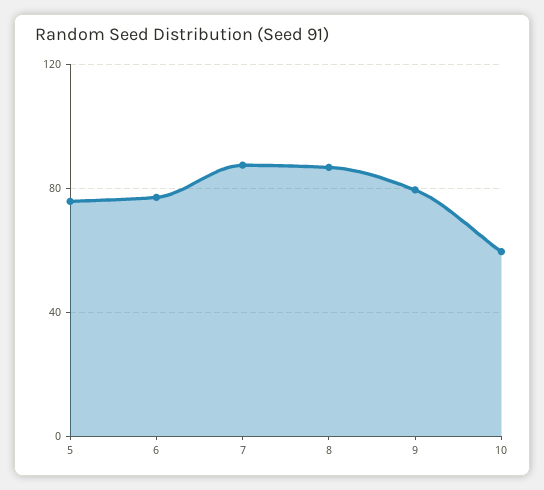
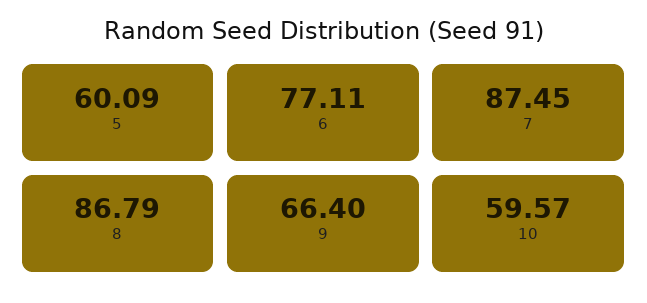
5: 75 -> 60.09
9: 80 -> 66.4

